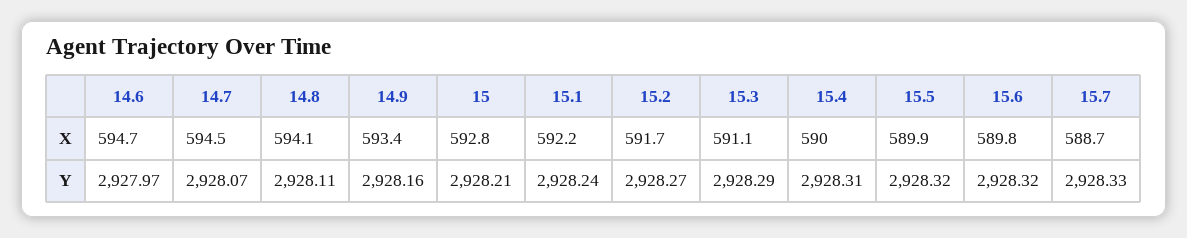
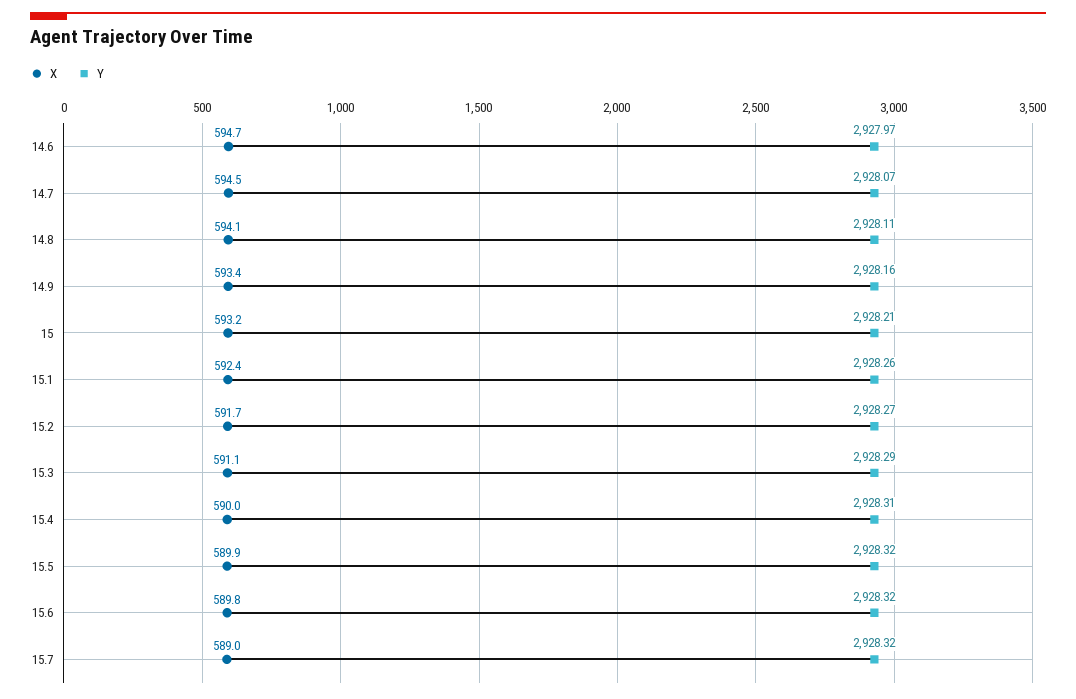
X, 15: 592.8 -> 593.2
X, 15.1: 592.2 -> 592.4
X, 15.7: 588.7 -> 589
Y, 15.1: 2928.24 -> 2928.26
Y, 15.7: 2928.33 -> 2928.32

